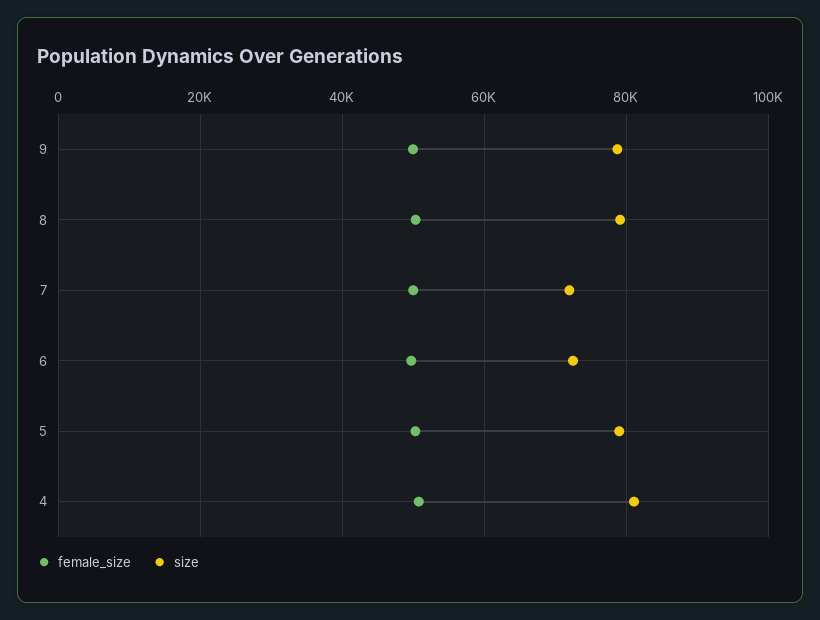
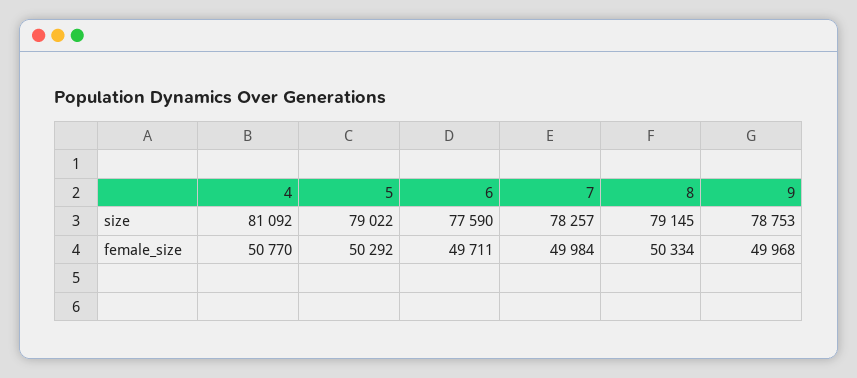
size, 7: 72000 -> 78257
size, 6: 72000 -> 77590

